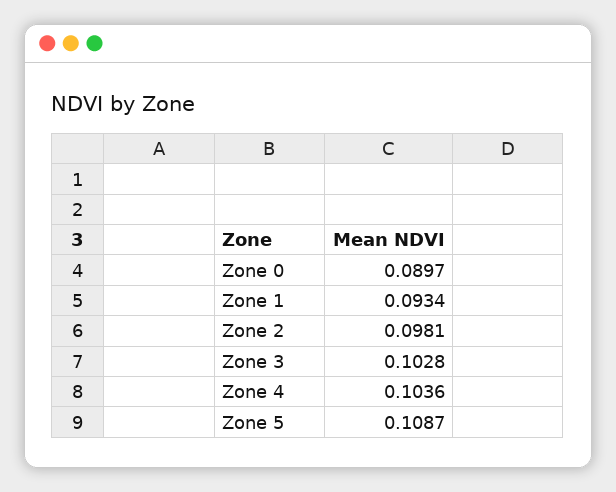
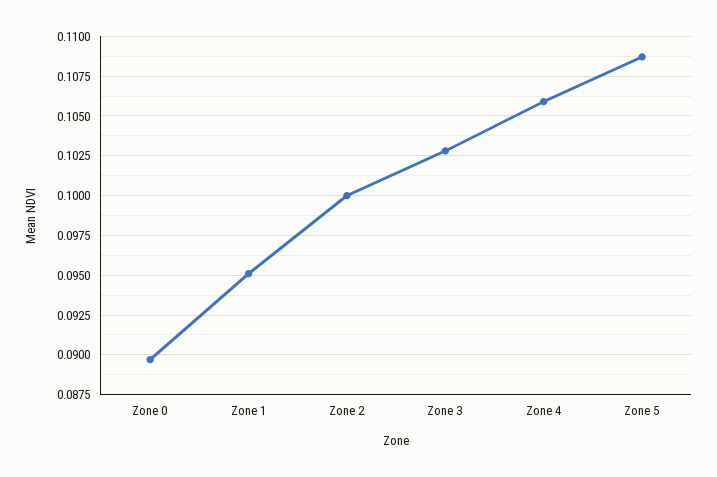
Zone 1: 0.0934 -> 0.095
Zone 2: 0.0981 -> 0.1
Zone 4: 0.1036 -> 0.106

